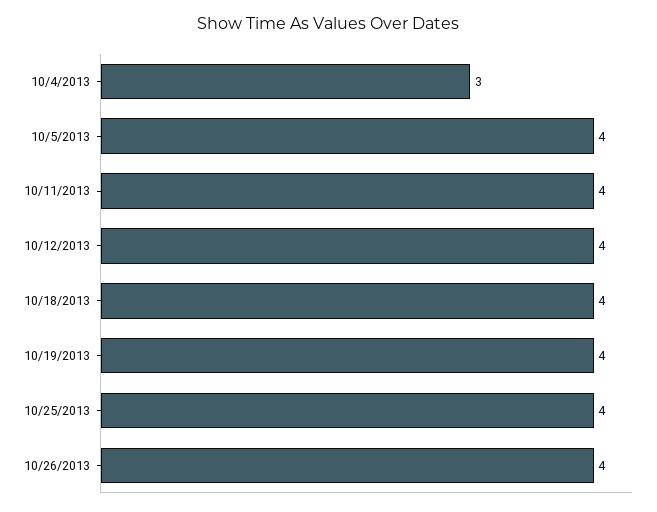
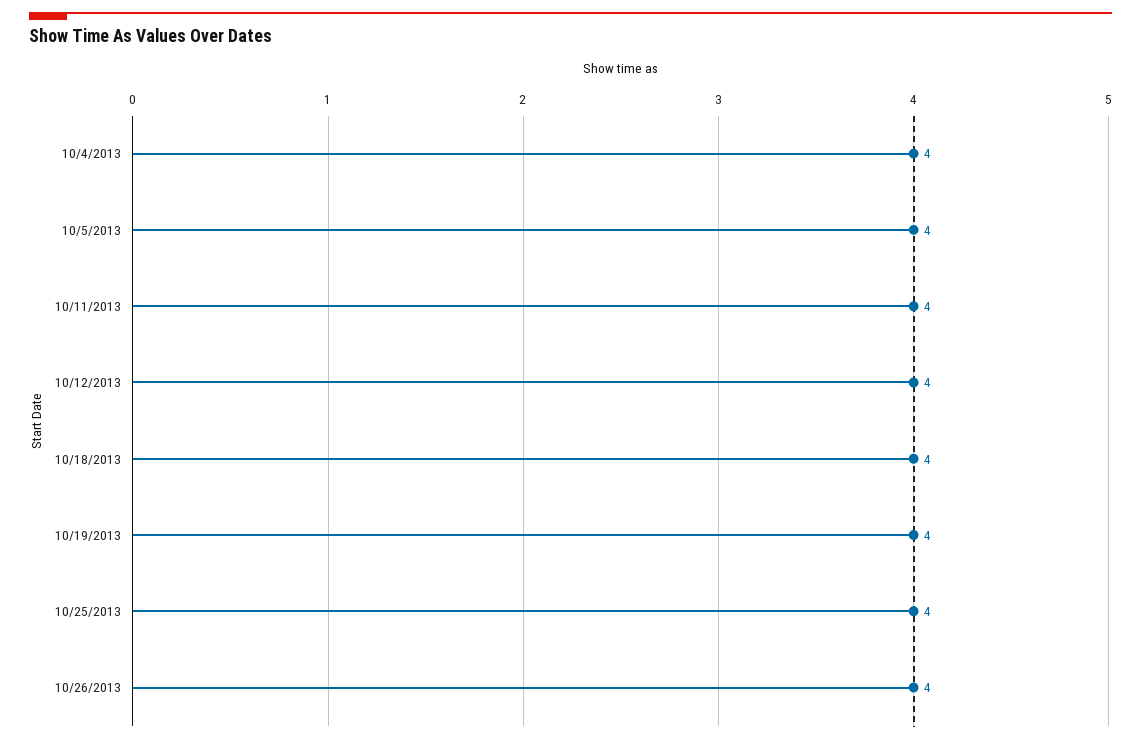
10/4/2013: 3 -> 4

